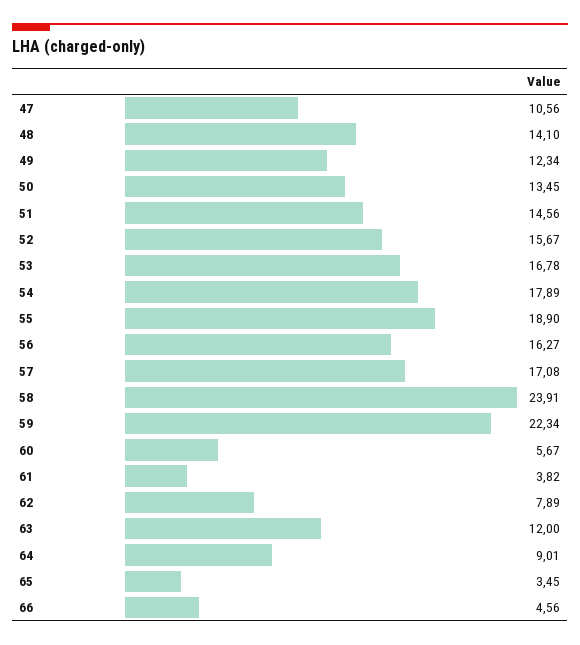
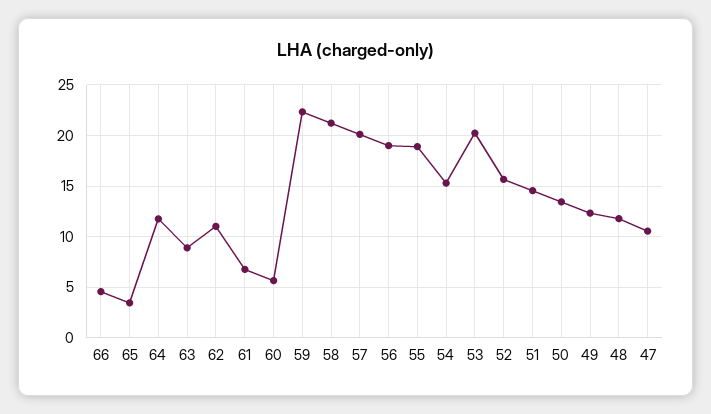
48: 14.1 -> 12
53: 16.78 -> 20
54: 17.89 -> 15
56: 16.27 -> 19
57: 17.08 -> 20
58: 23.91 -> 21
61: 3.82 -> 7
62: 7.89 -> 11
63: 12 -> 9
64: 9.01 -> 12

